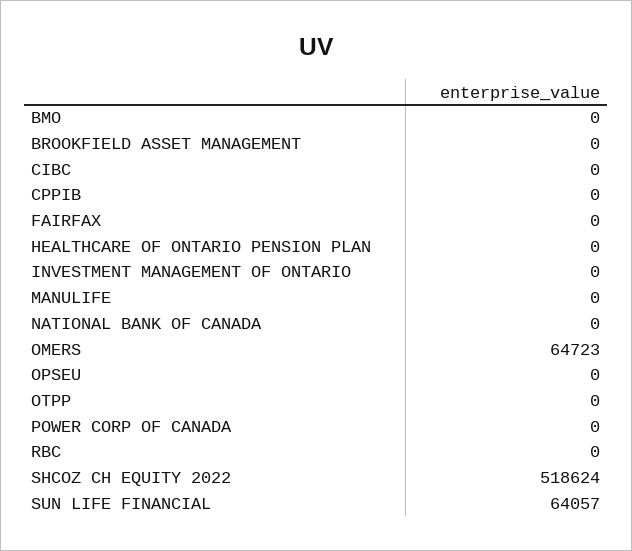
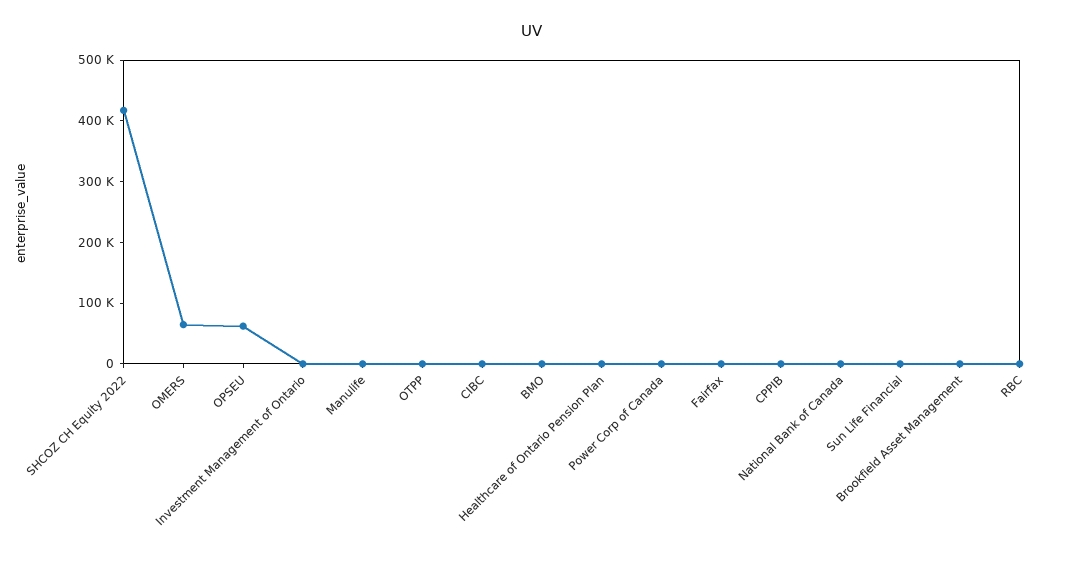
OPSEU: 0 -> 60000
SHCOZ CH EQUITY 2022: 518624 -> 420000
SUN LIFE FINANCIAL: 64057 -> 0

